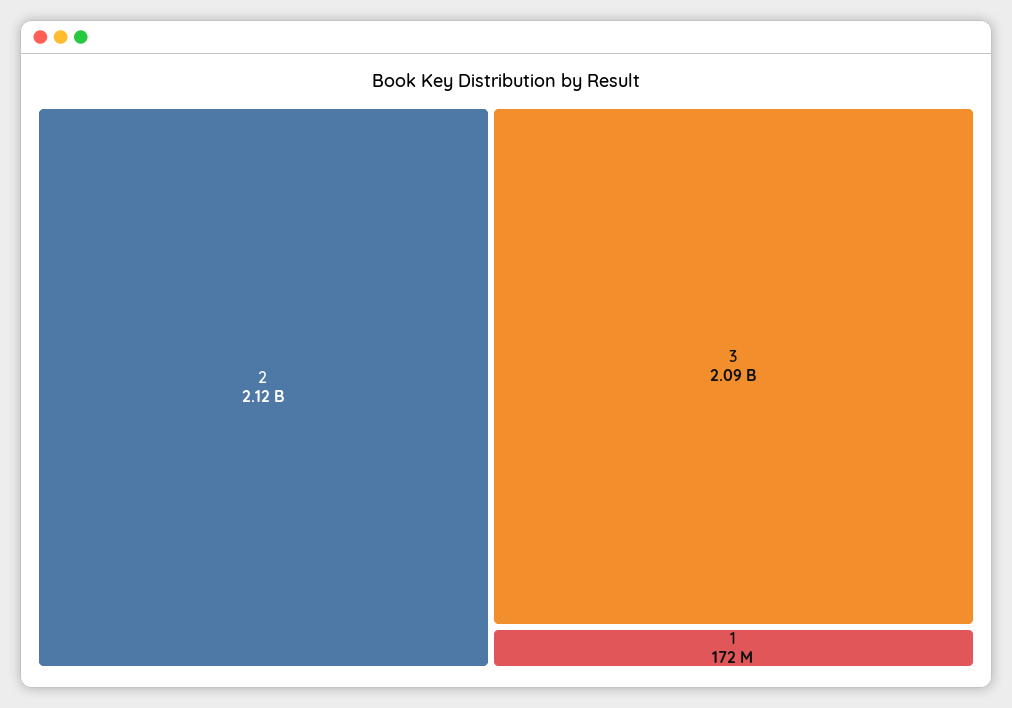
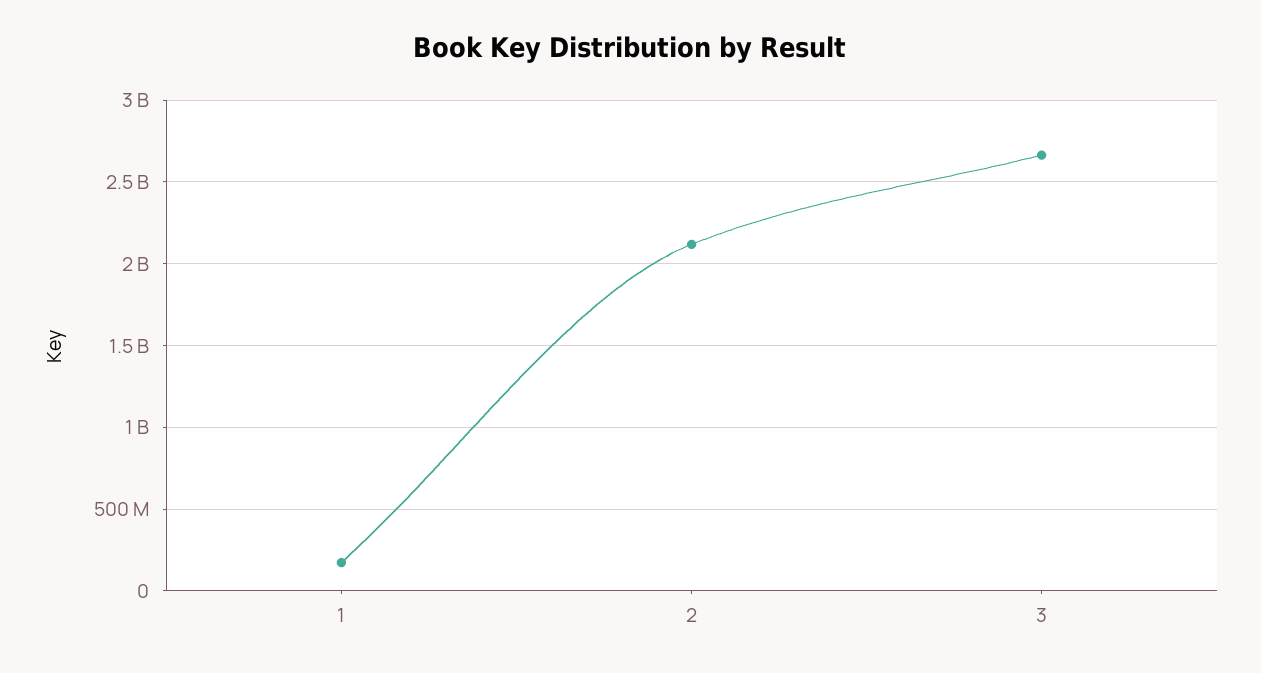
3: 2090000000 -> 2650000000

